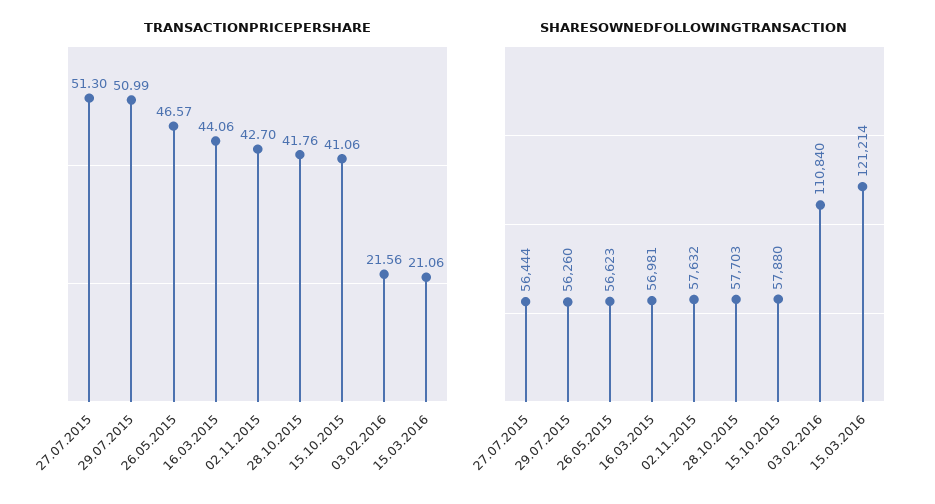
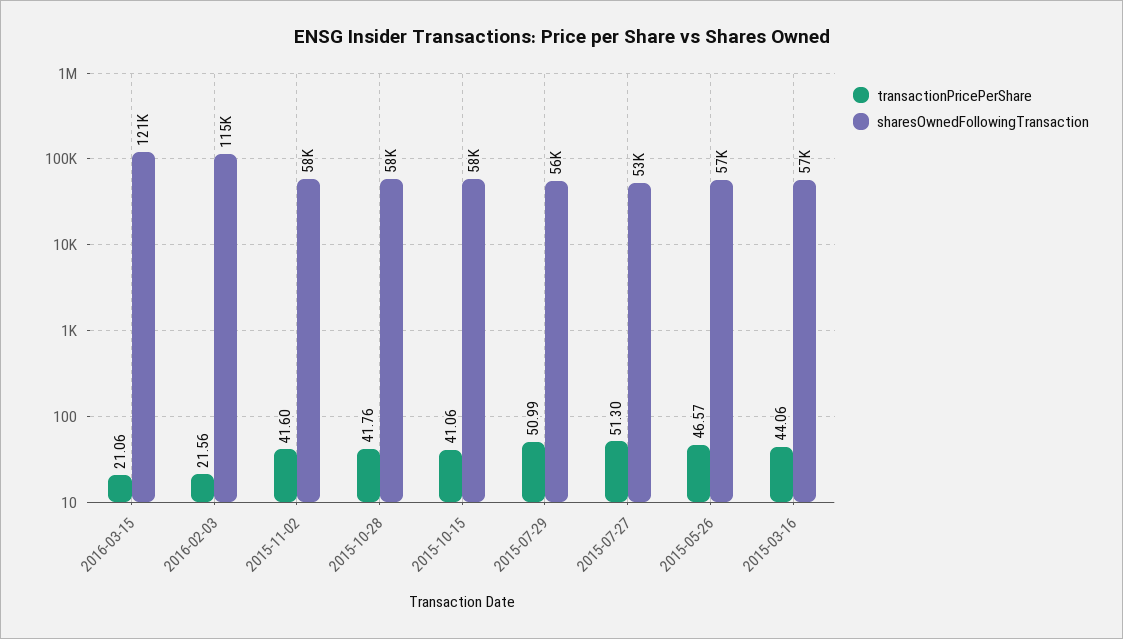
TRANSACTIONPRICEPERSHARE, 02.11.2015: 42.7 -> 41.6
SHARESOWNEDFOLLOWINGTRANSACTION, 27.07.2015: 56444 -> 53000
SHARESOWNEDFOLLOWINGTRANSACTION, 03.02.2016: 110840 -> 115000

